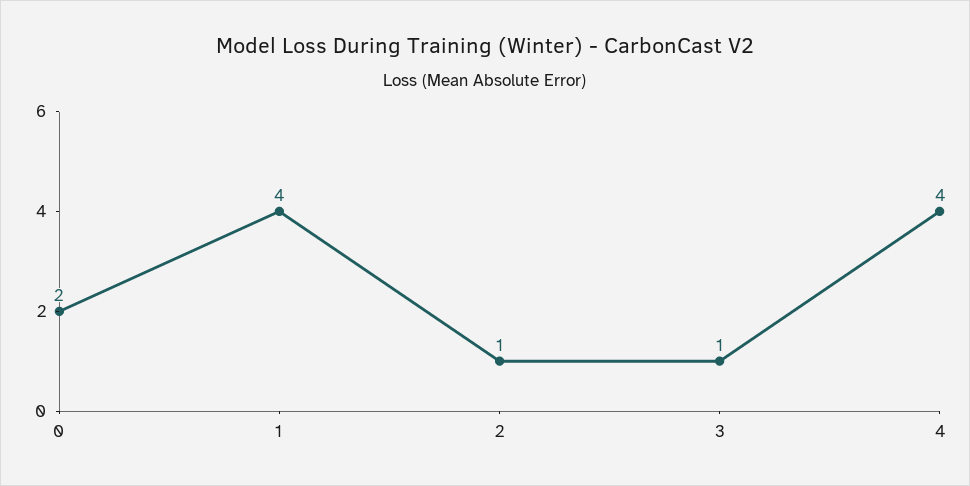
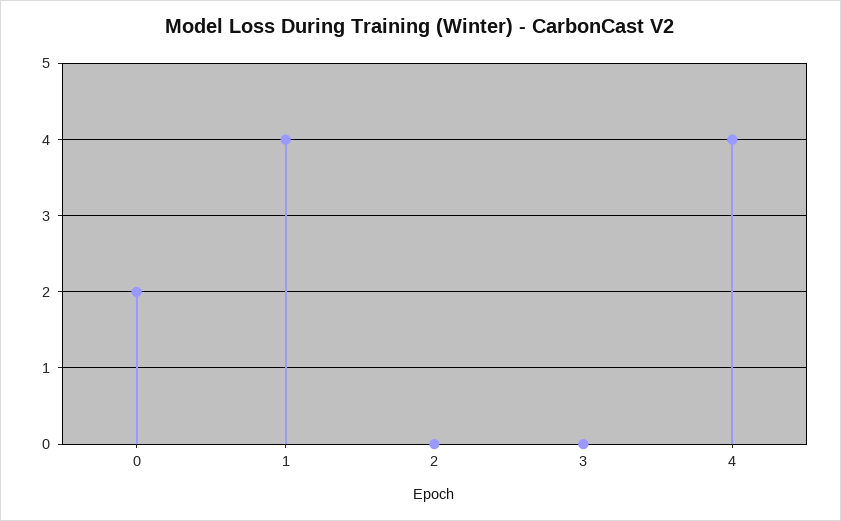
2: 1 -> 0
3: 1 -> 0

